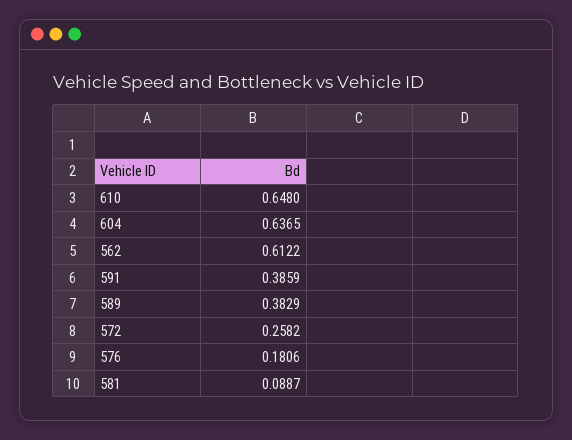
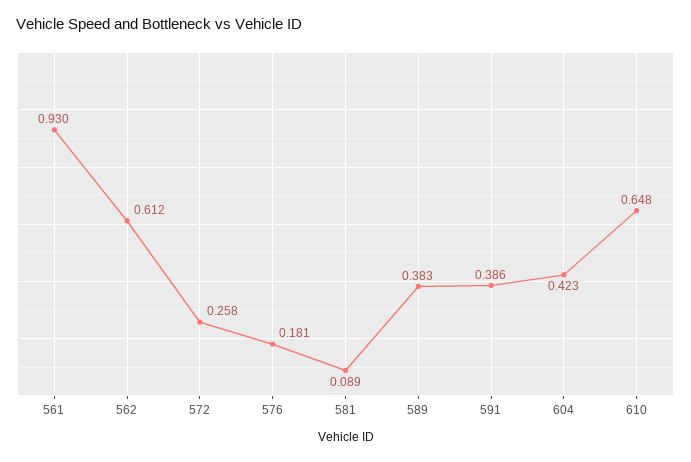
604: 0.6365 -> 0.423
561: none -> 0.93

